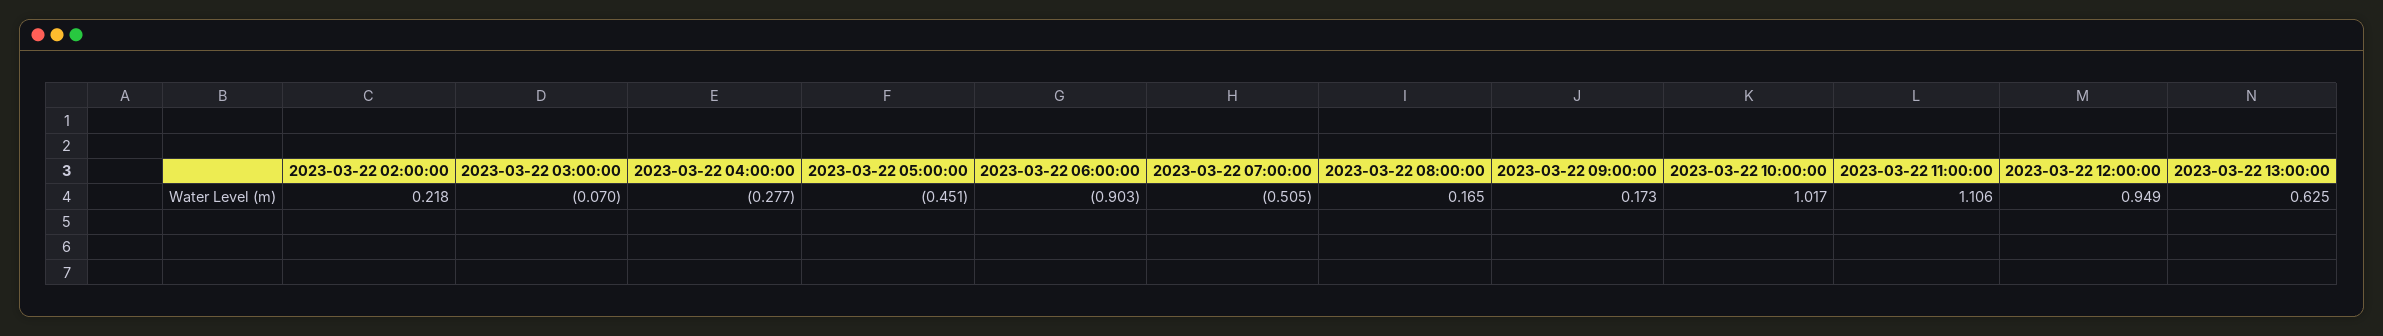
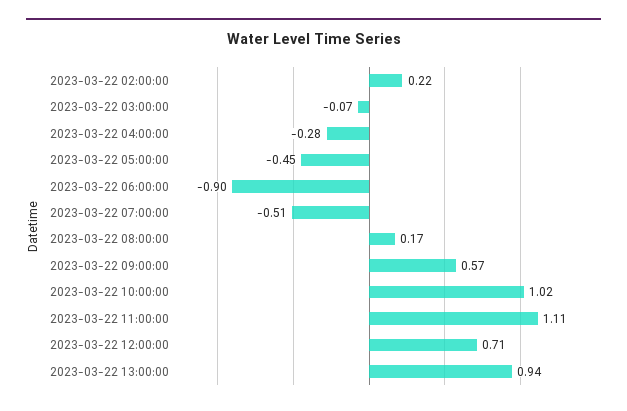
2023-03-22 09:00:00: 0.173 -> 0.57
2023-03-22 12:00:00: 0.949 -> 0.71
2023-03-22 13:00:00: 0.625 -> 0.94

